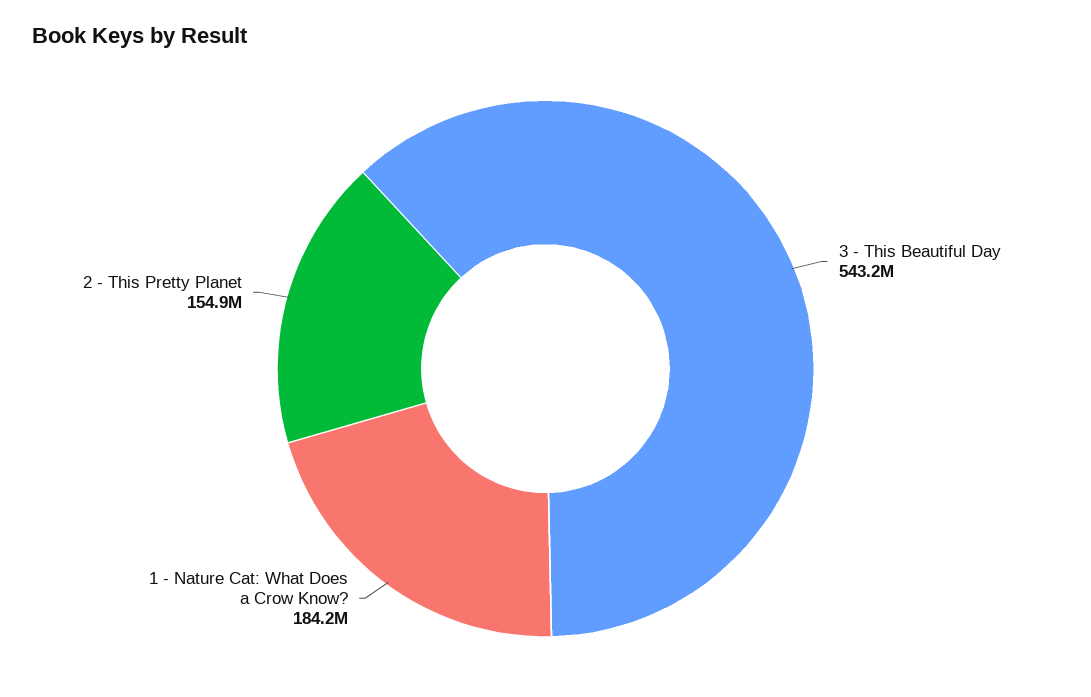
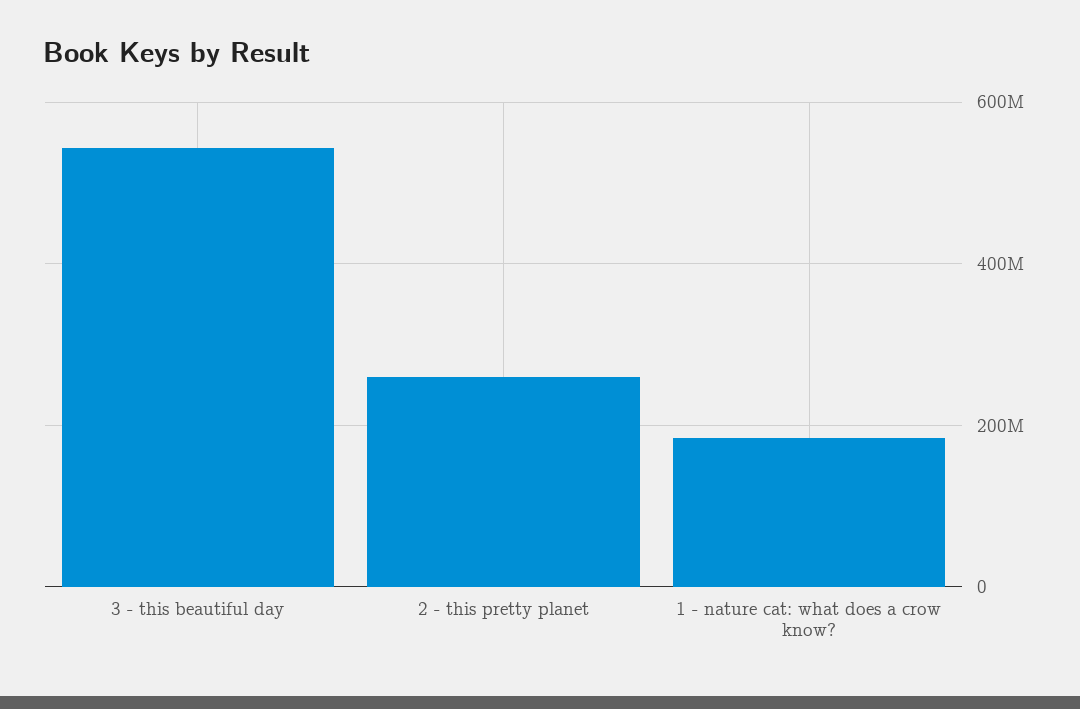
2 - This Pretty Planet: 154900000 -> 260000000

